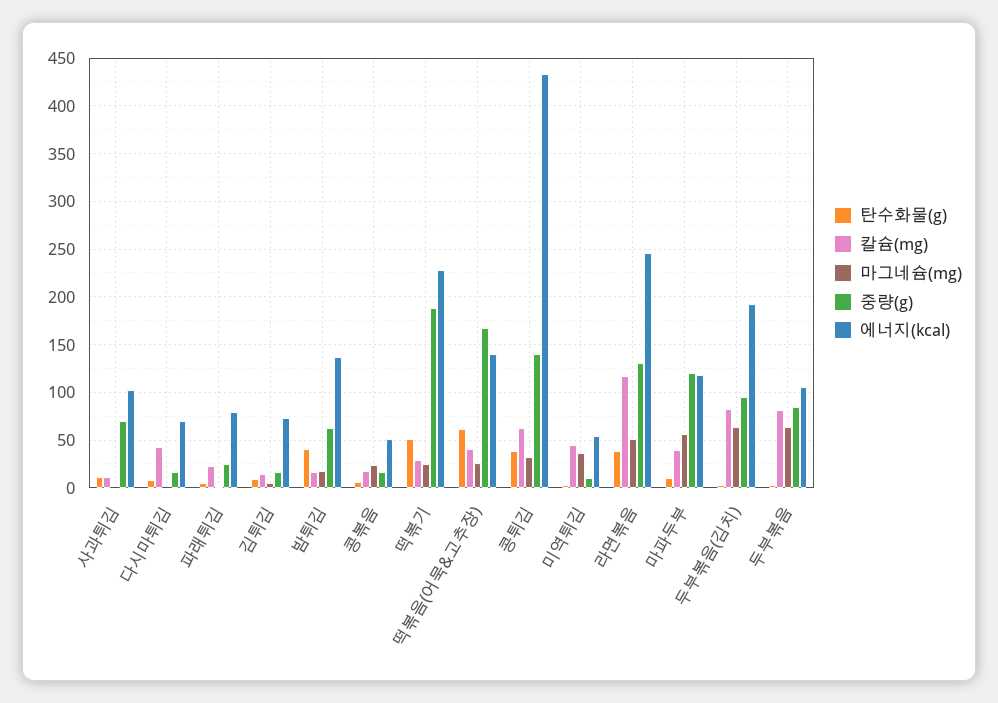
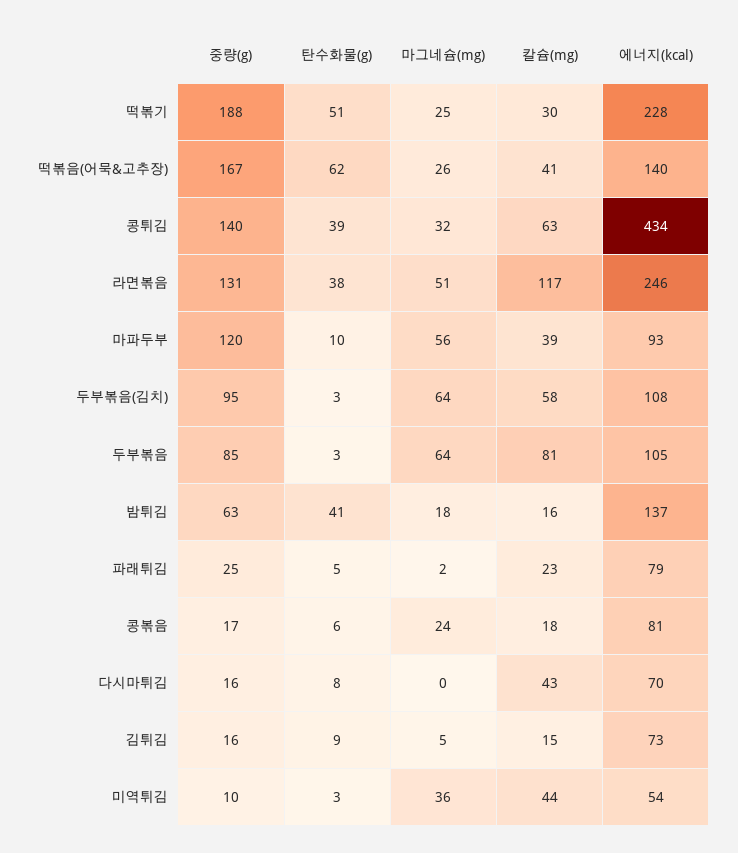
탄수화물(g), 사과튀김: 10 -> none
칼슘(mg), 사과튀김: 10 -> none
마그네슘(mg), 사과튀김: 0 -> none
중량(g), 사과튀김: 70 -> none
에너지(kcal), 사과튀김: 100 -> none
에너지(kcal), 콩볶음: 50 -> 81
에너지(kcal), 마파두부: 120 -> 93
칼슘(mg), 두부볶음(김치): 80 -> 58
에너지(kcal), 두부볶음(김치): 190 -> 108

